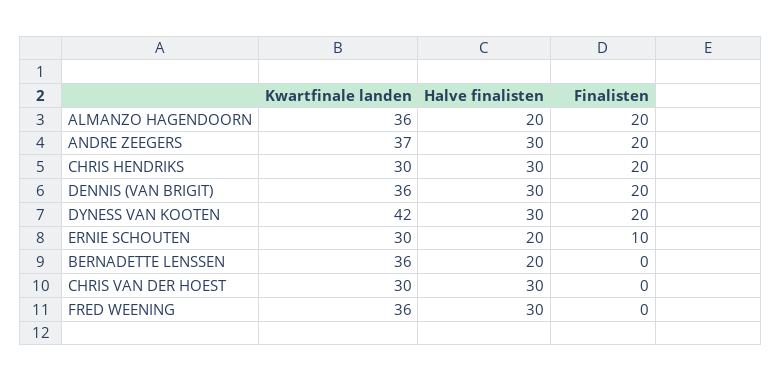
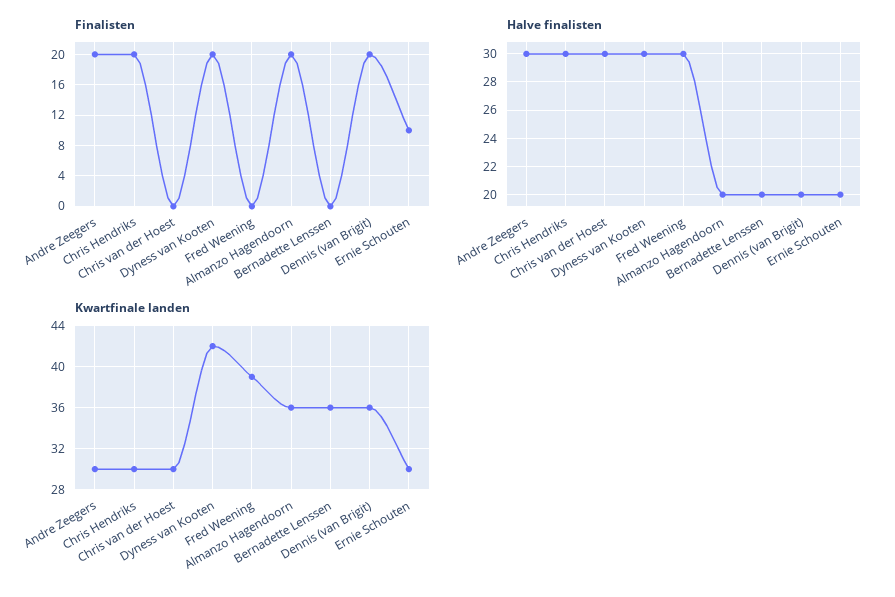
Kwartfinale landen, ANDRE ZEEGERS: 37 -> 30
Halve finalisten, DENNIS (VAN BRIGIT): 30 -> 20
Kwartfinale landen, FRED WEENING: 36 -> 39

